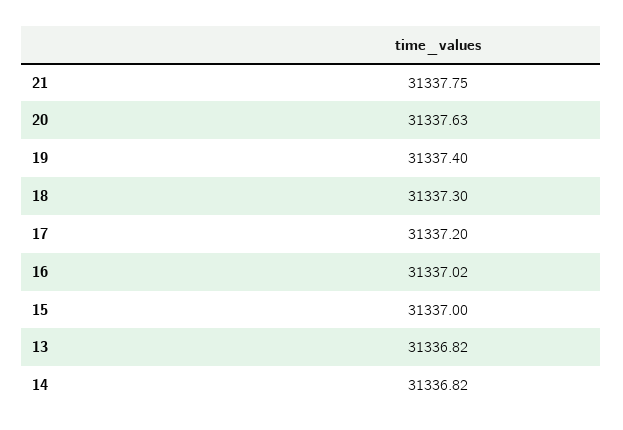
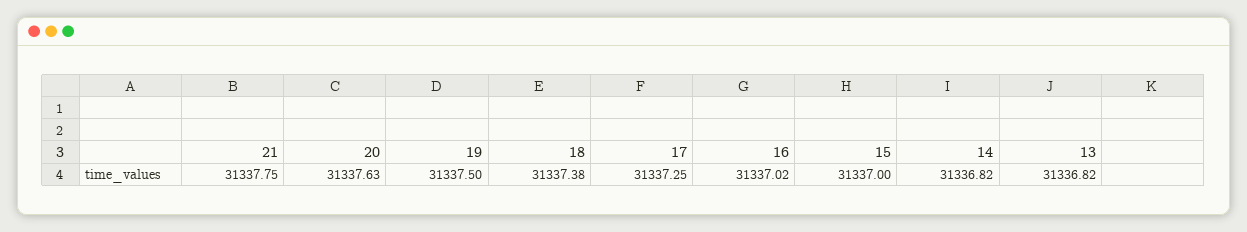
19: 31337.4 -> 31337.5
18: 31337.3 -> 31337.38
17: 31337.2 -> 31337.25

